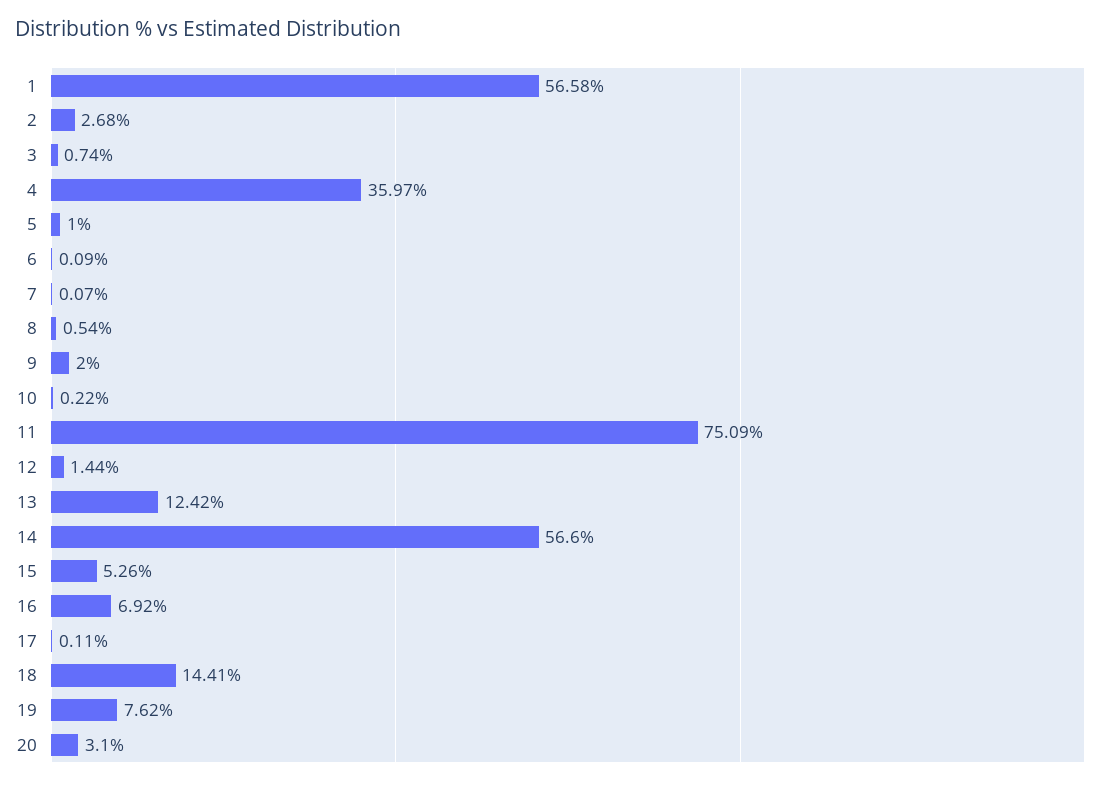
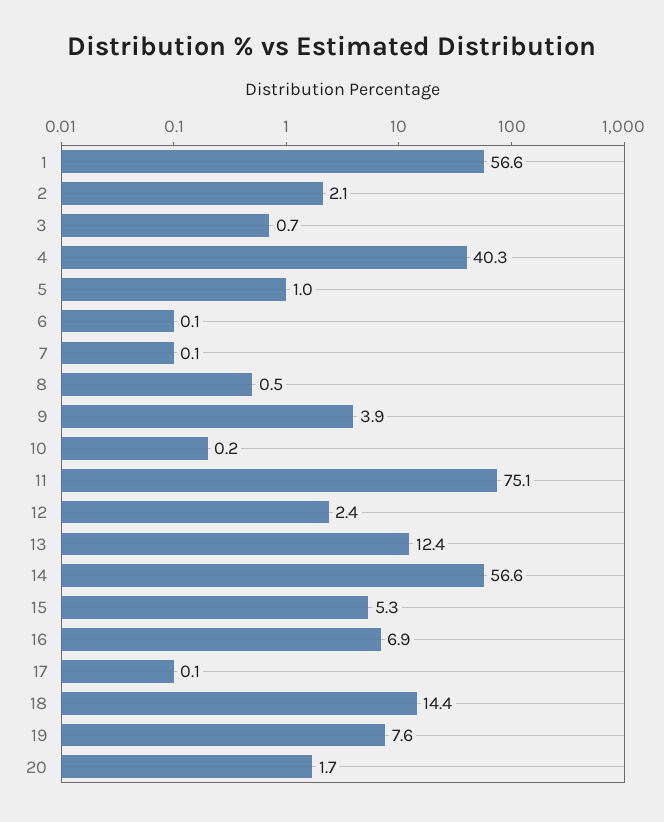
2: 2.68 -> 2.1
4: 35.97 -> 40.3
9: 2 -> 3.9
12: 1.44 -> 2.4
20: 3.1 -> 1.7

